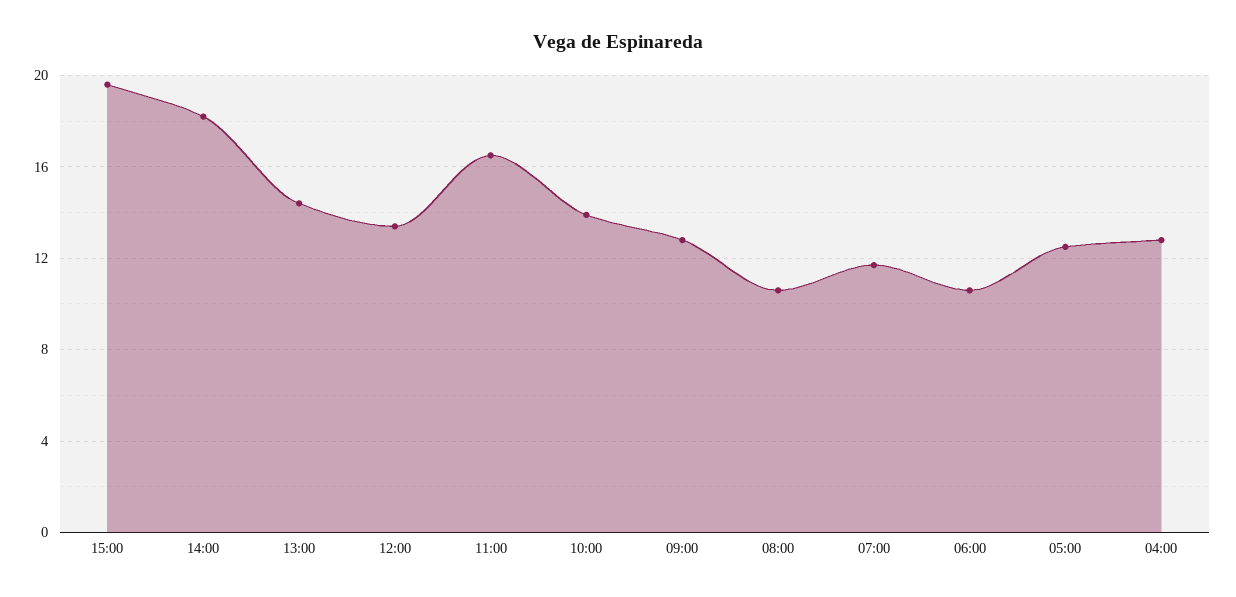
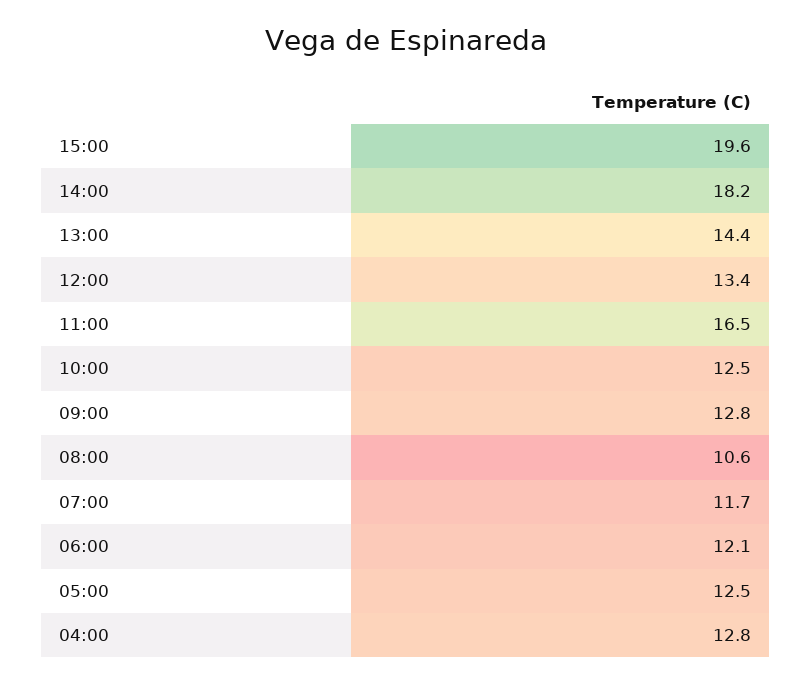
10:00: 14 -> 12.5
06:00: 10.5 -> 12.1

